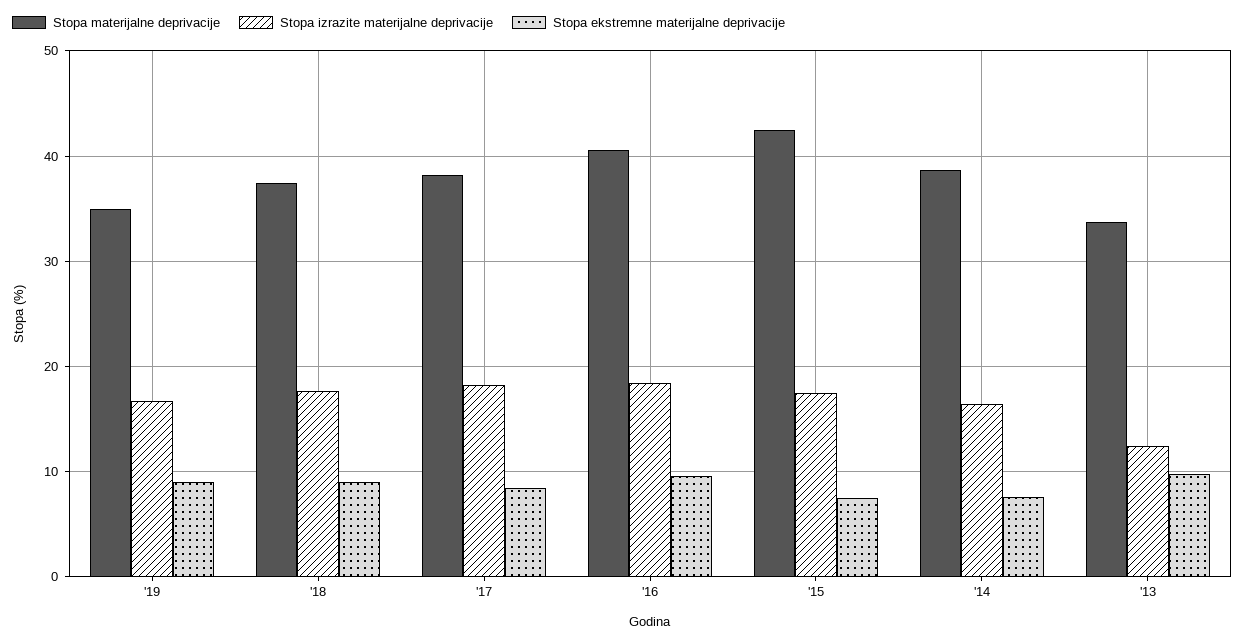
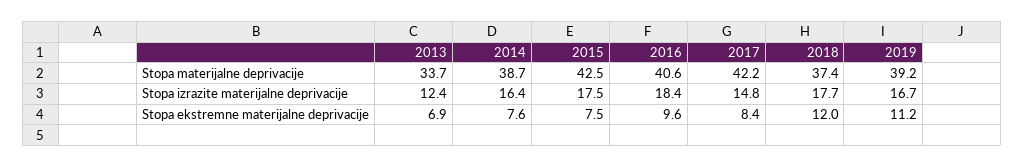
Stopa materijalne deprivacije, '19: 35 -> 39.2
Stopa ekstremne materijalne deprivacije, '19: 9 -> 11.2
Stopa ekstremne materijalne deprivacije, '18: 9 -> 12
Stopa materijalne deprivacije, '17: 38 -> 42.2
Stopa izrazite materijalne deprivacije, '17: 18 -> 14.8
Stopa ekstremne materijalne deprivacije, '13: 10 -> 6.9

